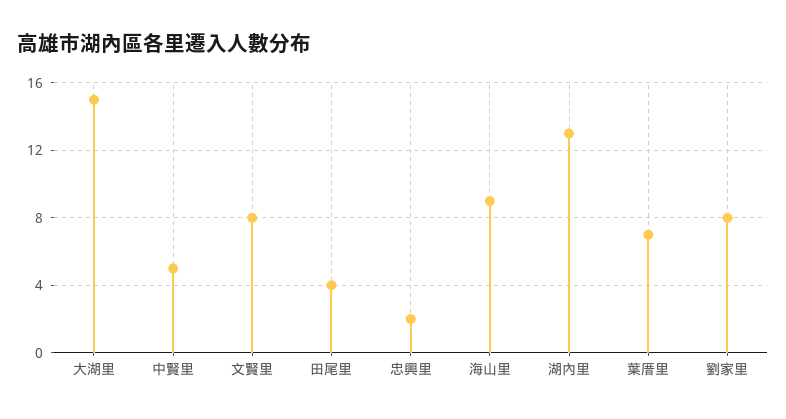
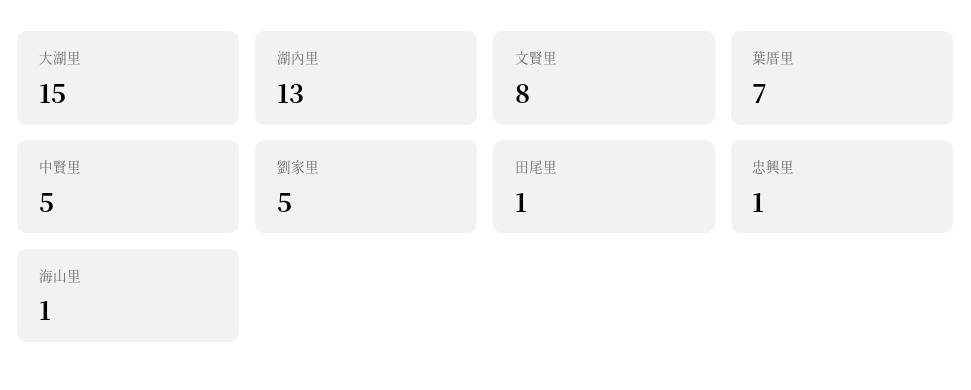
田尾里: 4 -> 1
忠興里: 2 -> 1
海山里: 9 -> 1
劉家里: 8 -> 5

